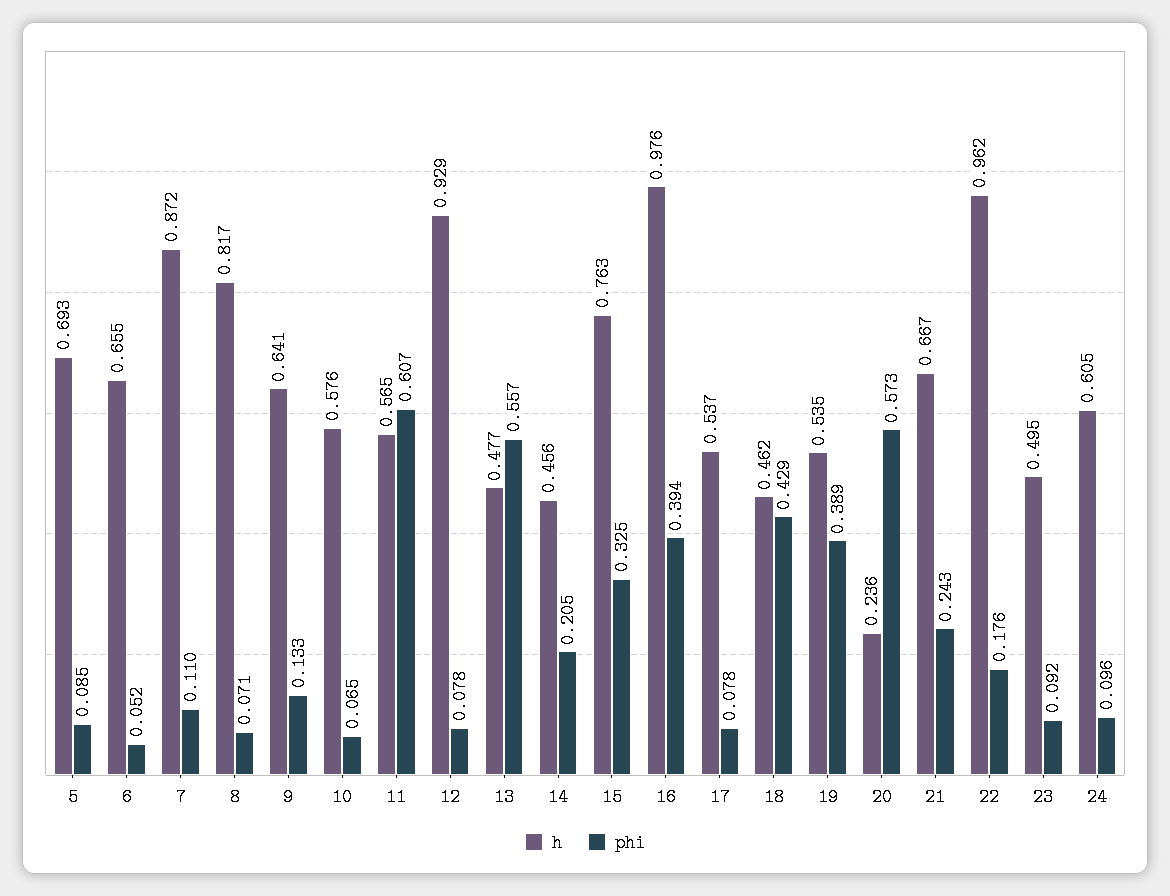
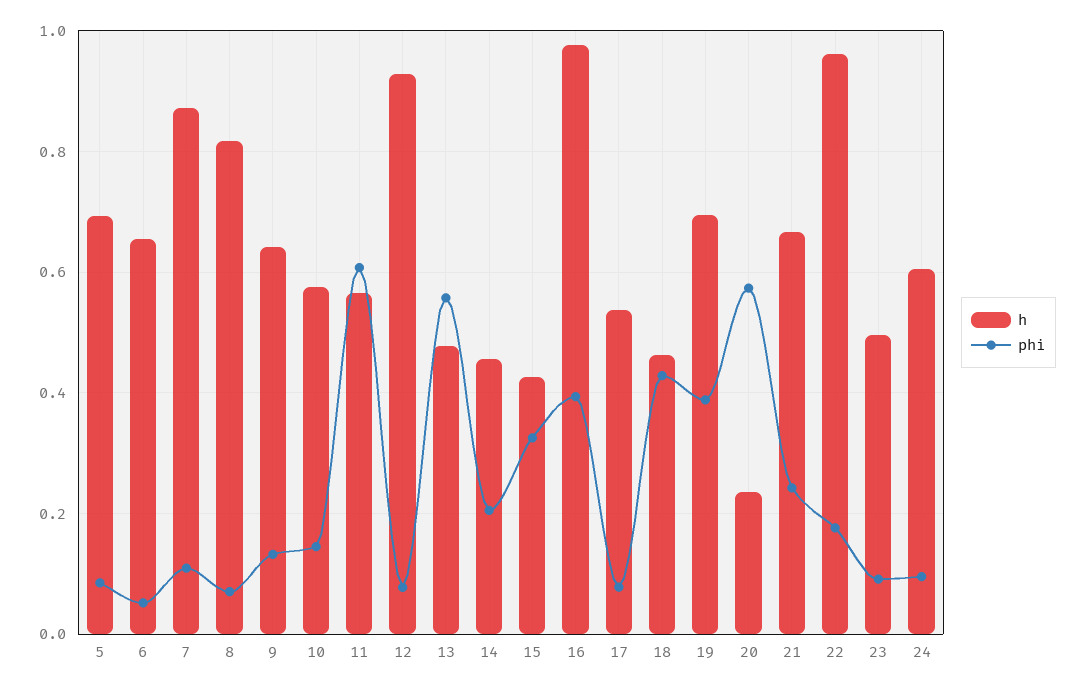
phi, 10: 0.065 -> 0.14
h, 15: 0.763 -> 0.42
h, 19: 0.535 -> 0.7

